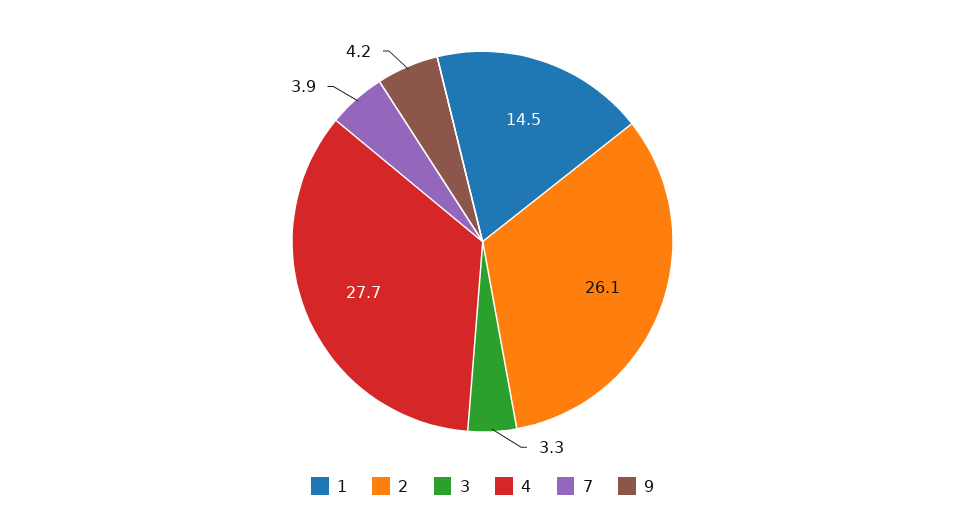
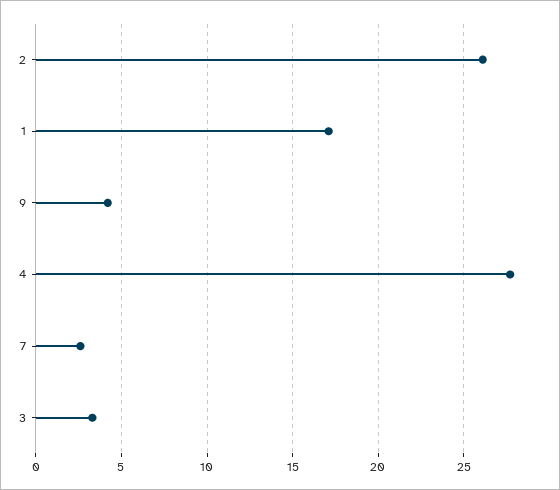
1: 14.5 -> 17
7: 3.9 -> 2.5

